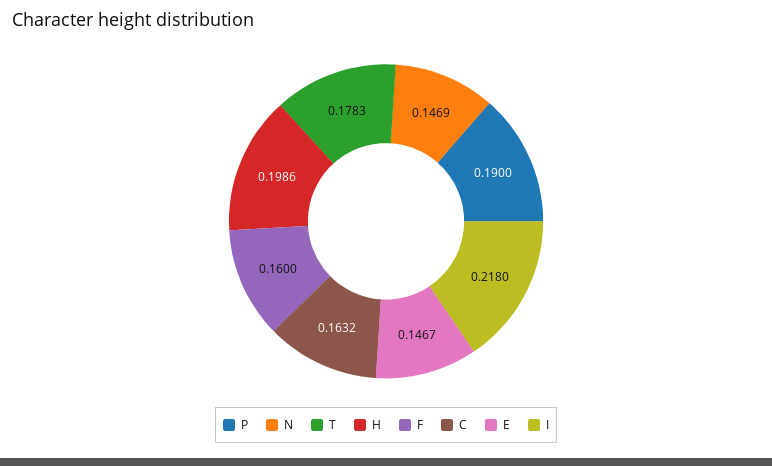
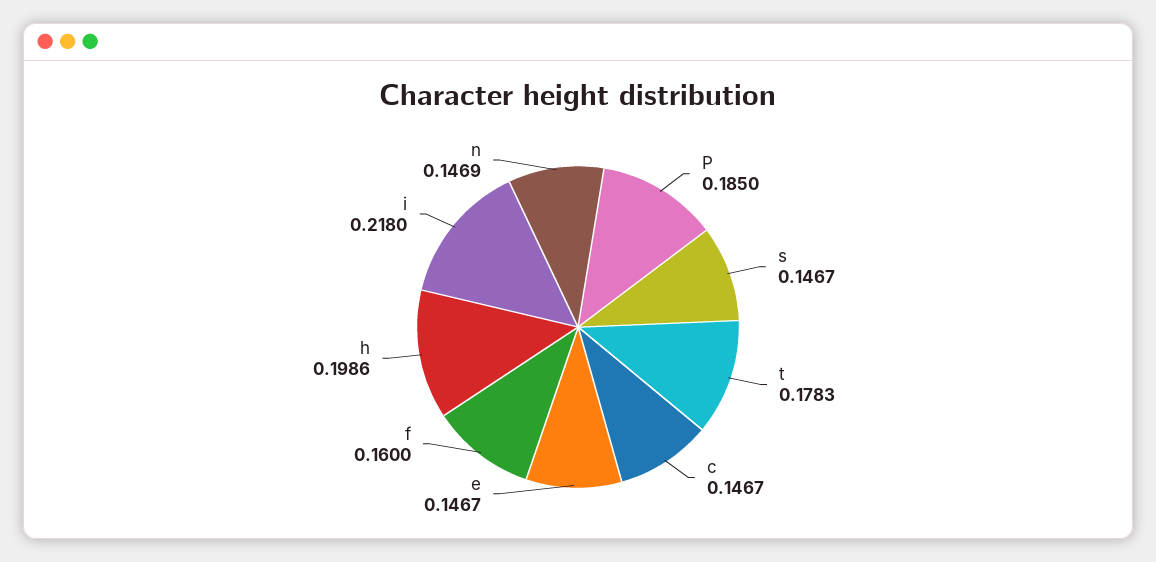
P: 0.19 -> 0.185
C: 0.1632 -> 0.1467
s: none -> 0.1467

